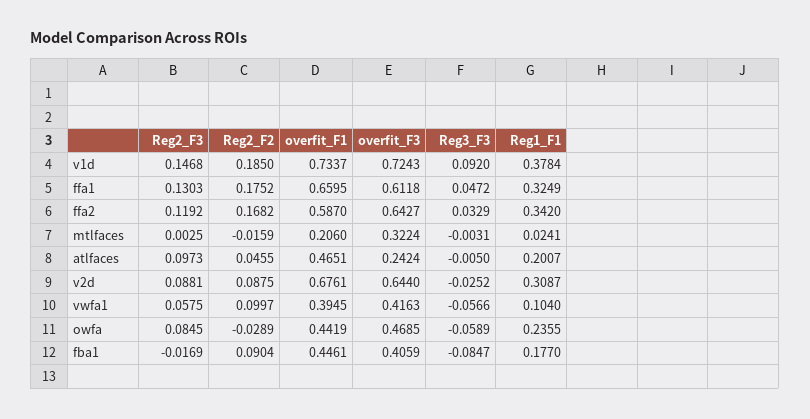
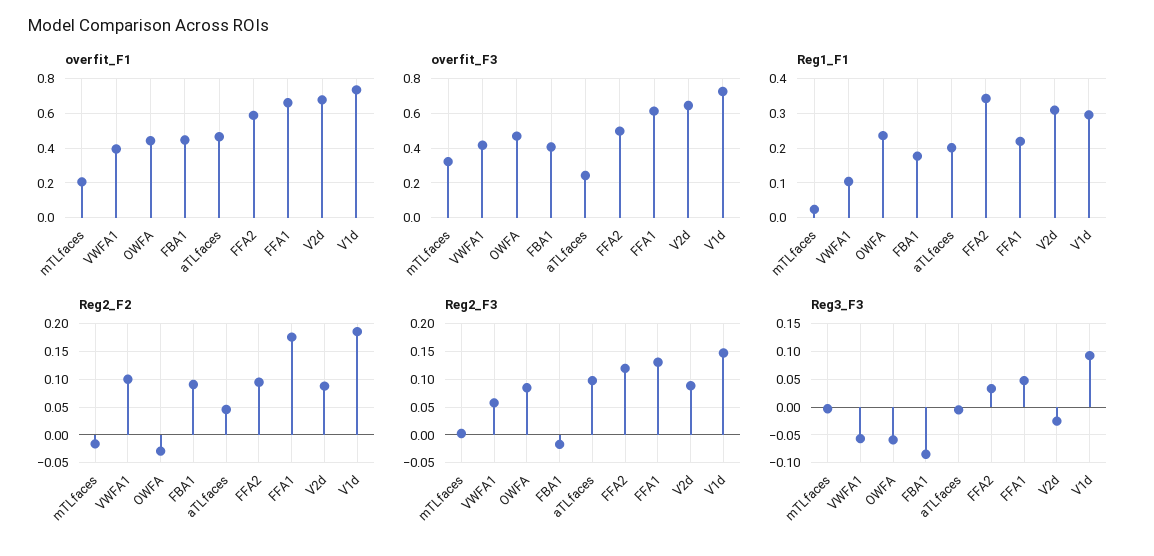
Reg1_F1, v1d: 0.3784 -> 0.3
Reg1_F1, ffa1: 0.3249 -> 0.22
Reg2_F2, ffa2: 0.1682 -> 0.1
overfit_F3, ffa2: 0.6427 -> 0.5

